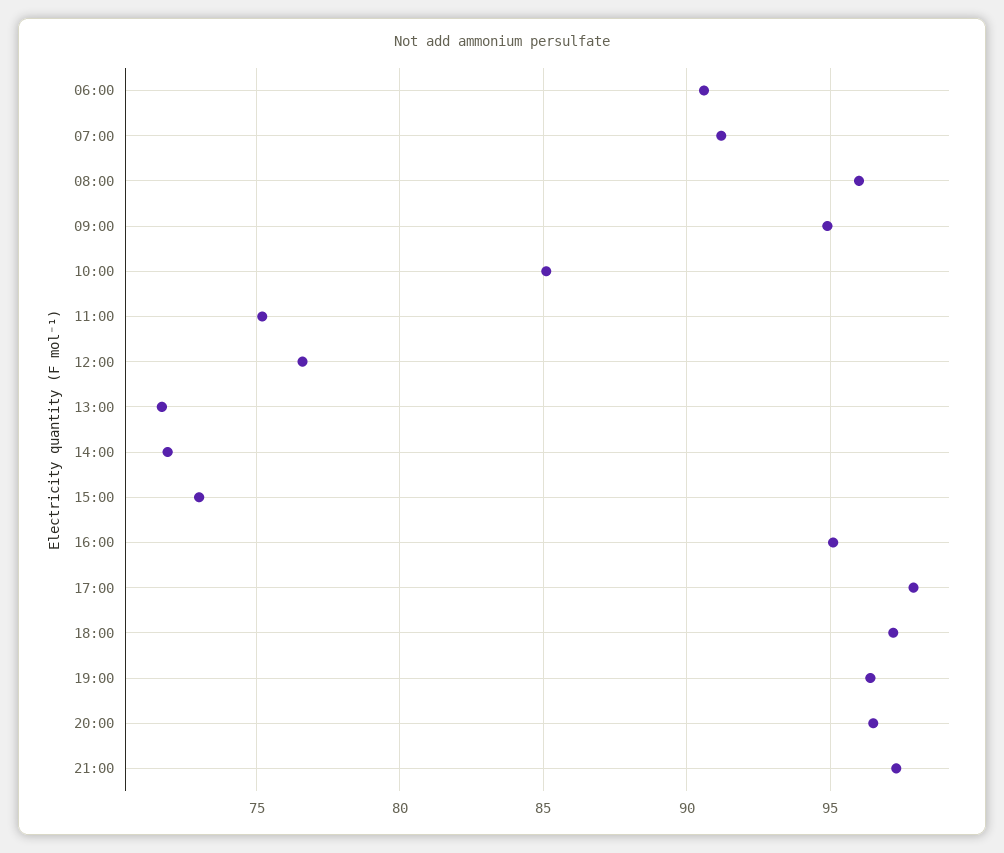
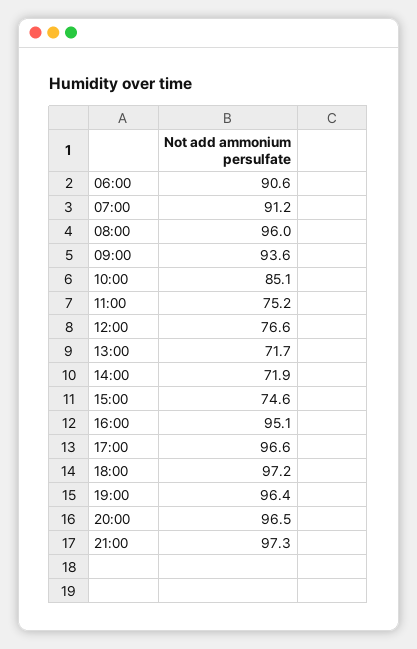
09:00: 95 -> 93.6
15:00: 73 -> 74.6
17:00: 98 -> 96.6

